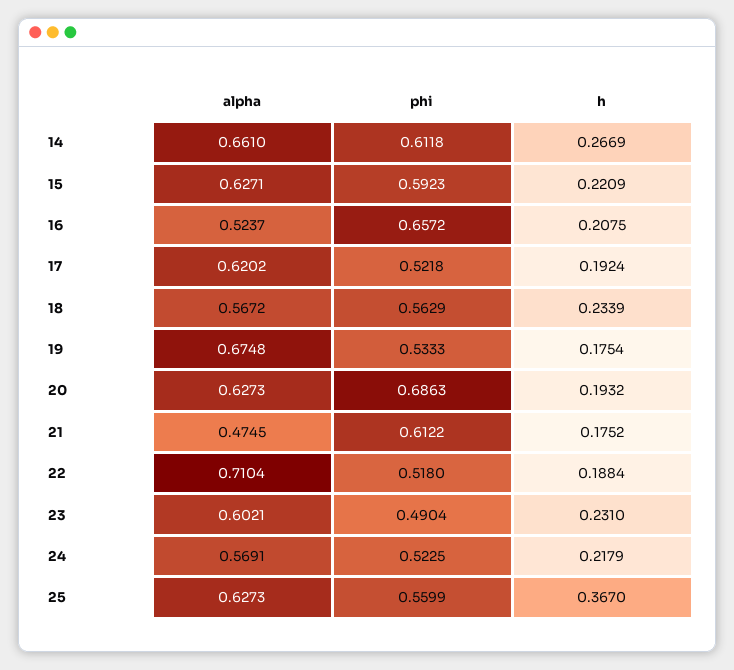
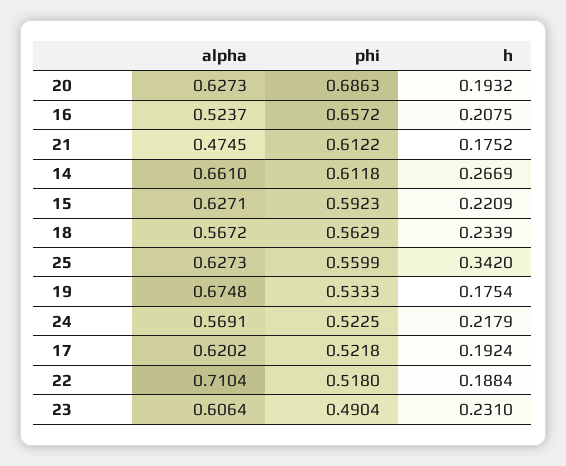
alpha, 23: 0.6021 -> 0.6064
h, 25: 0.367 -> 0.342

